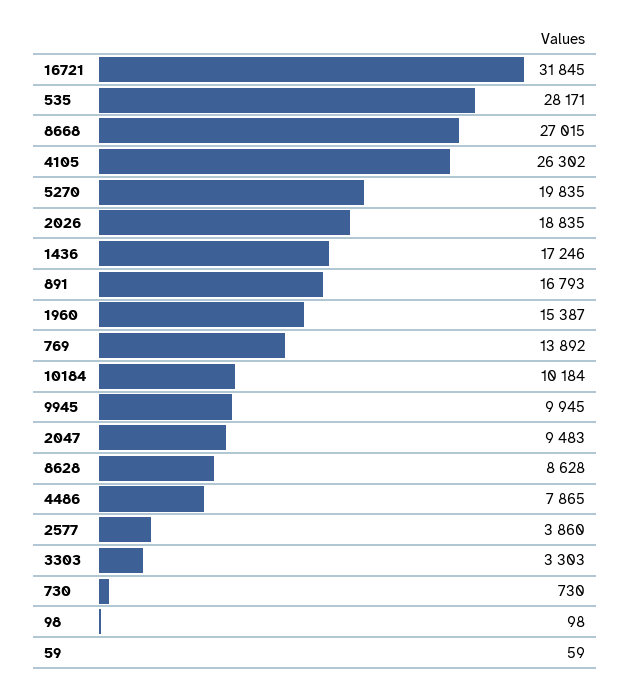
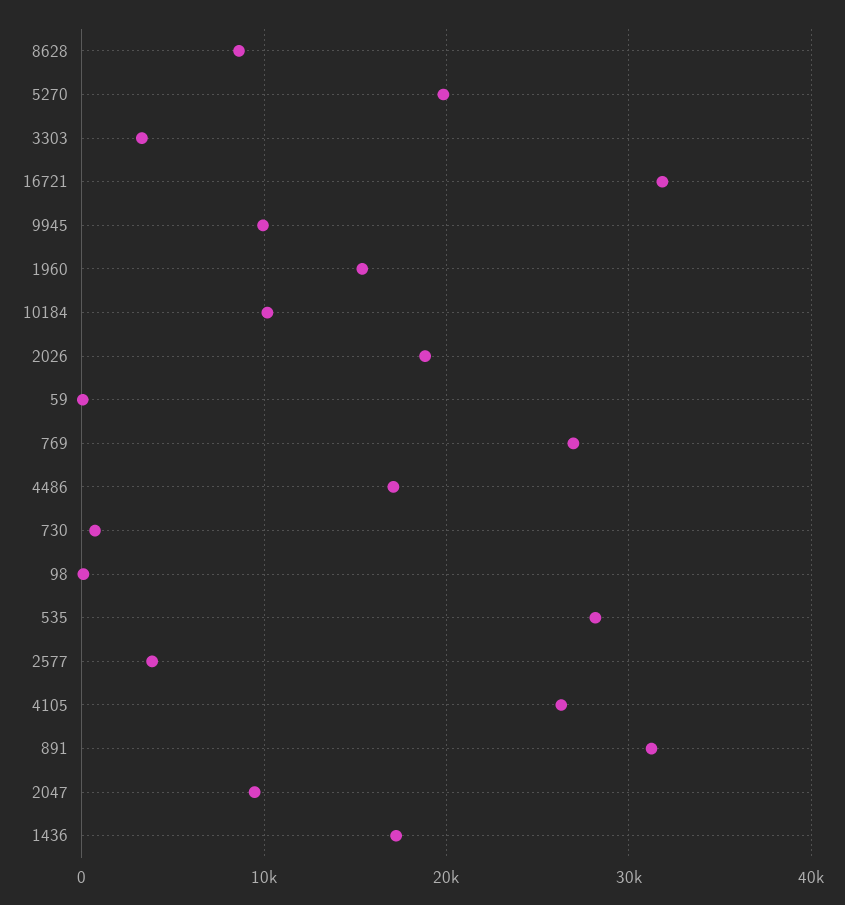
8668: 27015 -> none
891: 16793 -> 31000
769: 13892 -> 27000
4486: 7865 -> 17000

